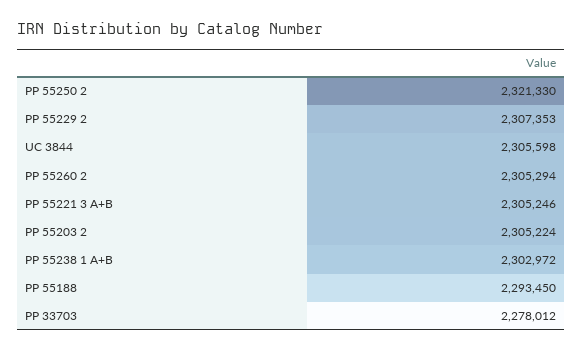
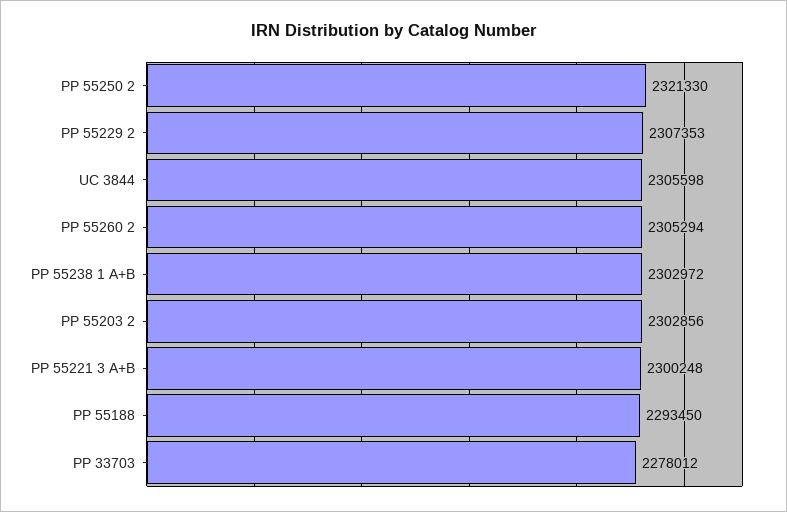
PP 55221 3 A+B: 2305246 -> 2300248
PP 55203 2: 2305224 -> 2302856

